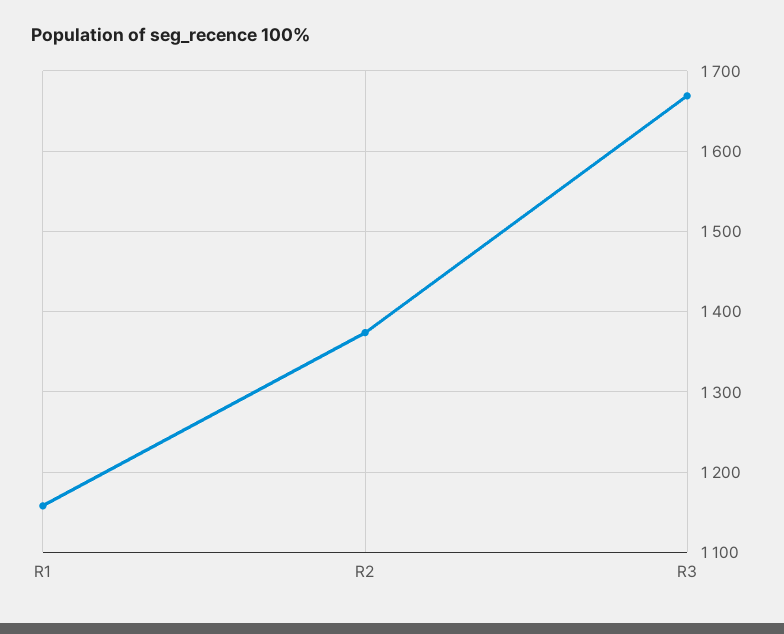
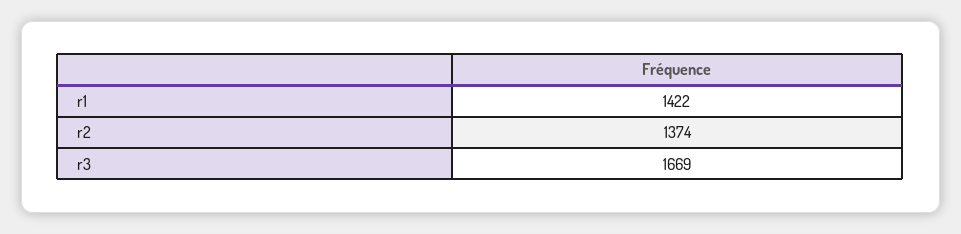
R1: 1160 -> 1422

